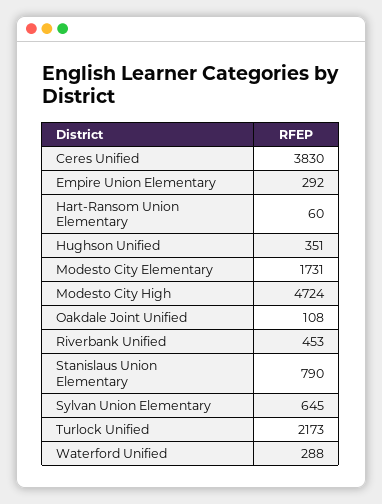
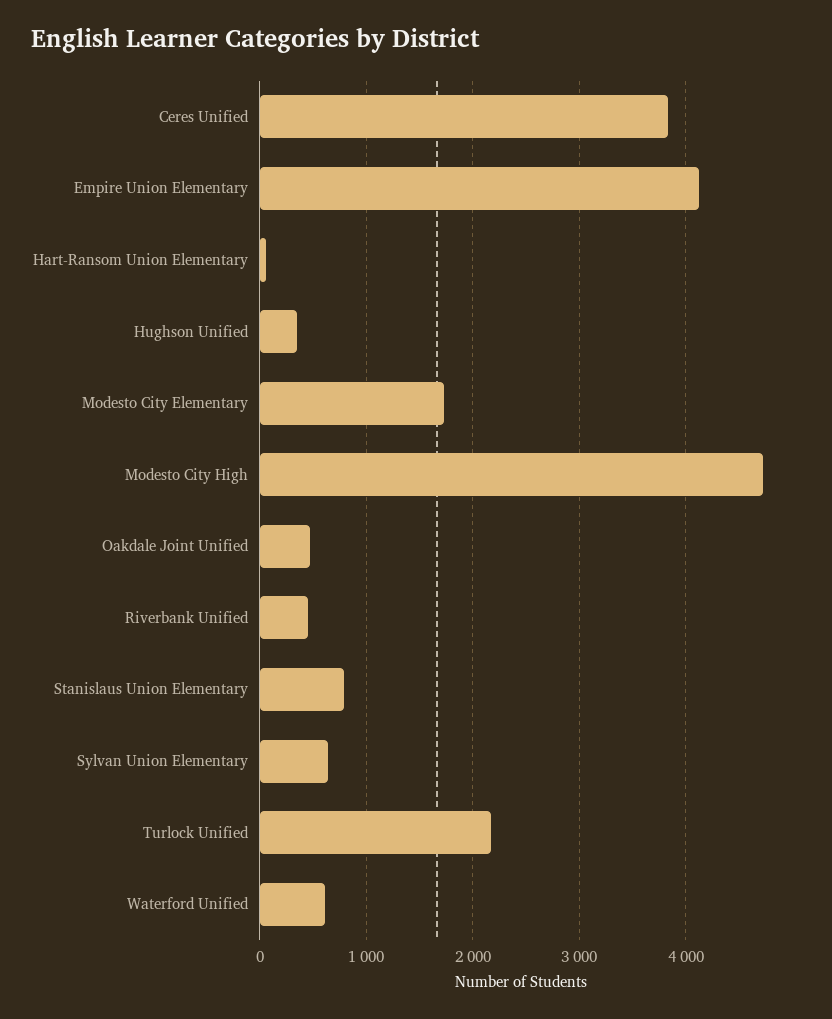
Empire Union Elementary: 292 -> 4100
Oakdale Joint Unified: 108 -> 500
Waterford Unified: 288 -> 600

